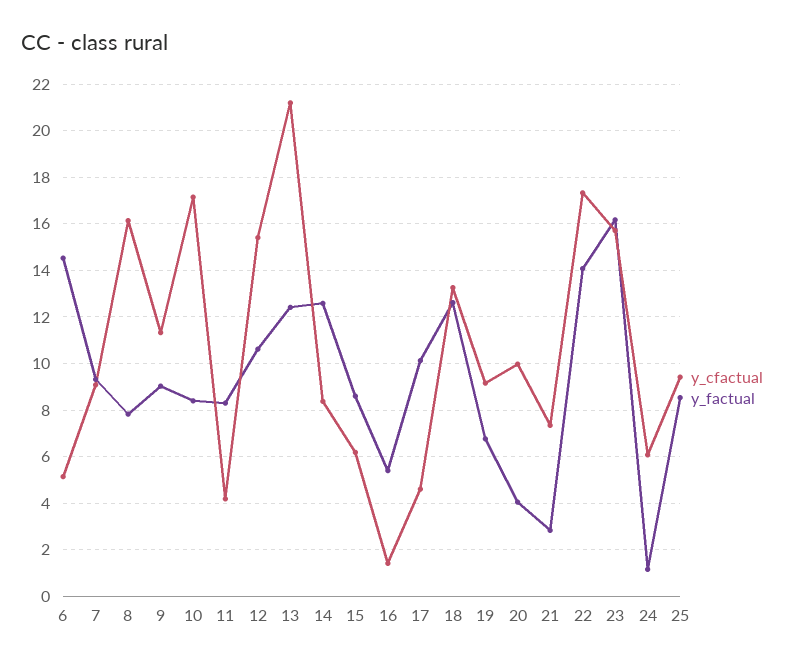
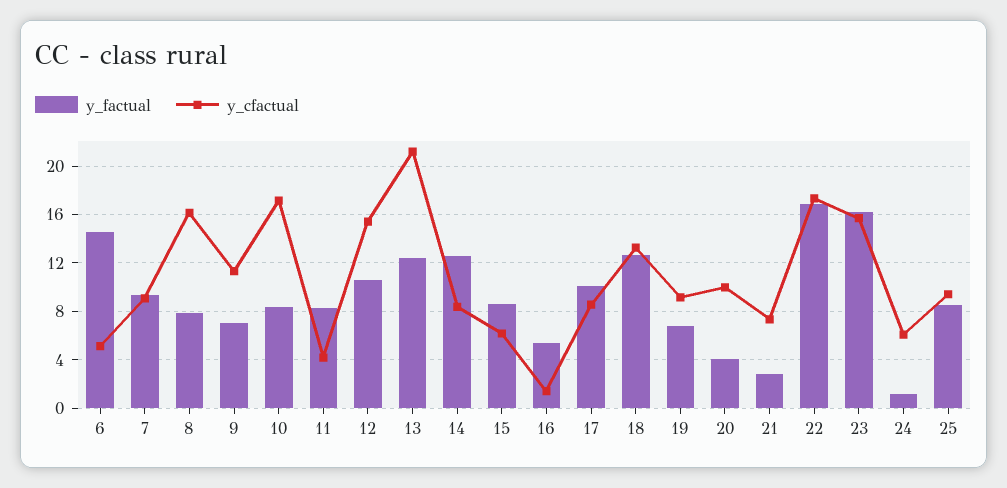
y_factual, 9: 9 -> 7
y_cfactual, 17: 4.5 -> 8.5
y_factual, 22: 14 -> 17

